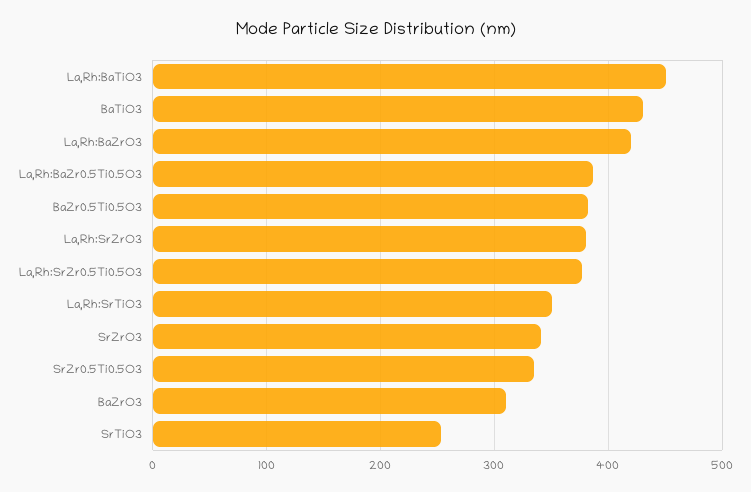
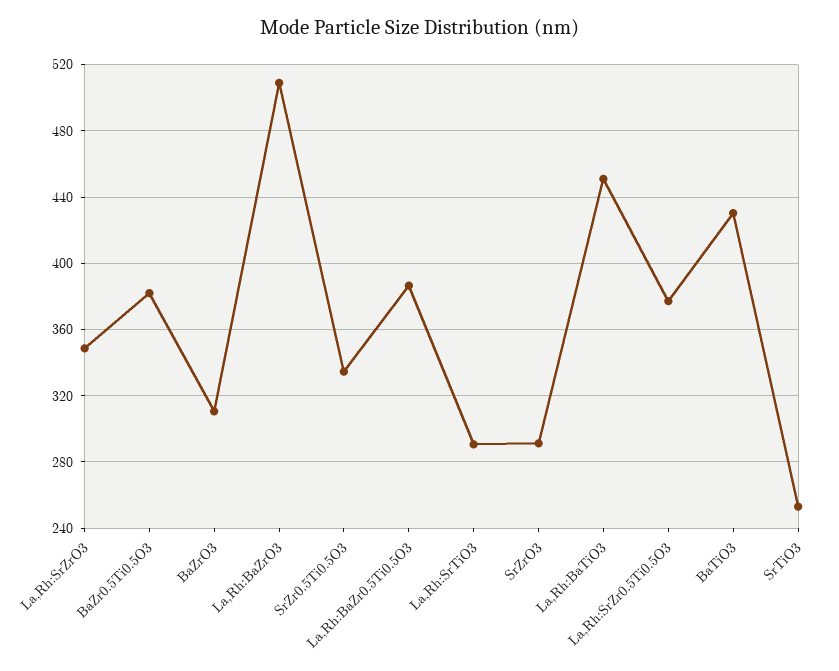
La,Rh:BaZrO3: 420 -> 510
La,Rh:SrZrO3: 380 -> 350
La,Rh:SrTiO3: 350 -> 290
SrZrO3: 340 -> 290

